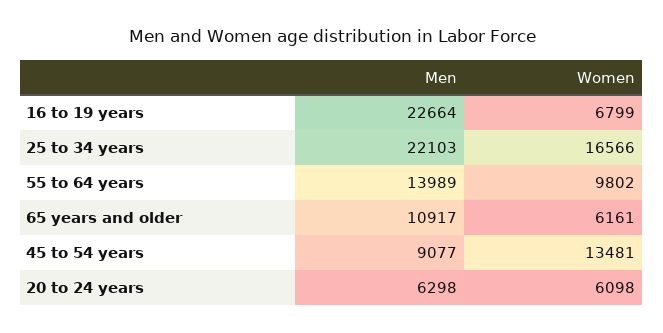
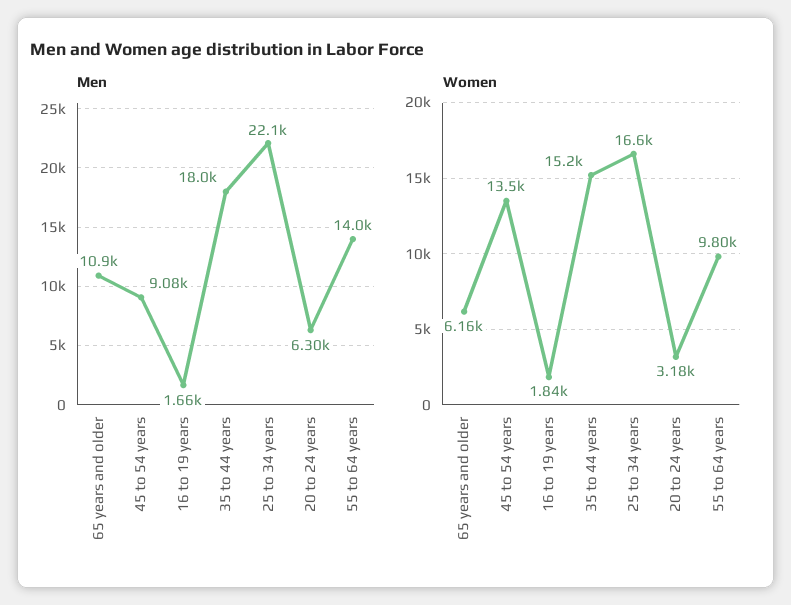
Men, 16 to 19 years: 22664 -> 1660
Women, 16 to 19 years: 6799 -> 1840
Women, 20 to 24 years: 6098 -> 3180
Men, 35 to 44 years: none -> 18000
Women, 35 to 44 years: none -> 15200

